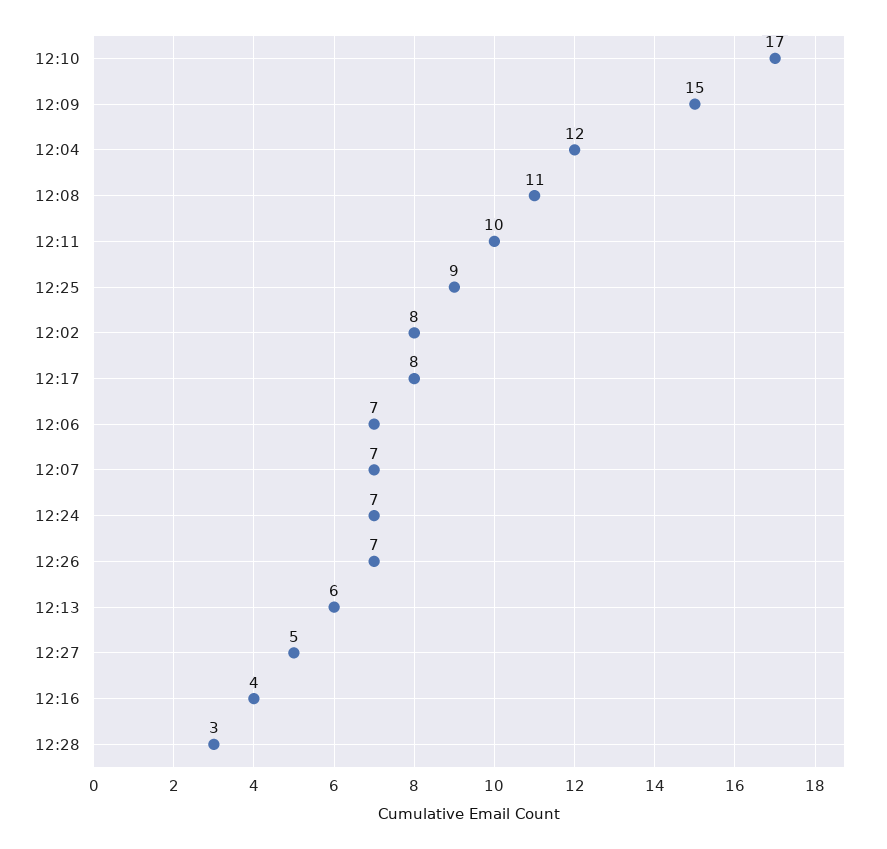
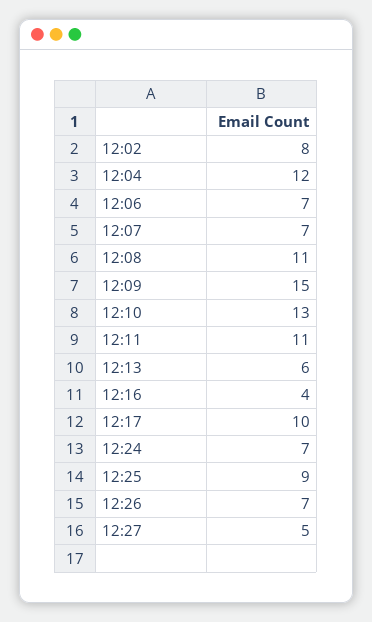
12:10: 17 -> 13
12:11: 10 -> 11
12:17: 8 -> 10
12:28: 3 -> none

